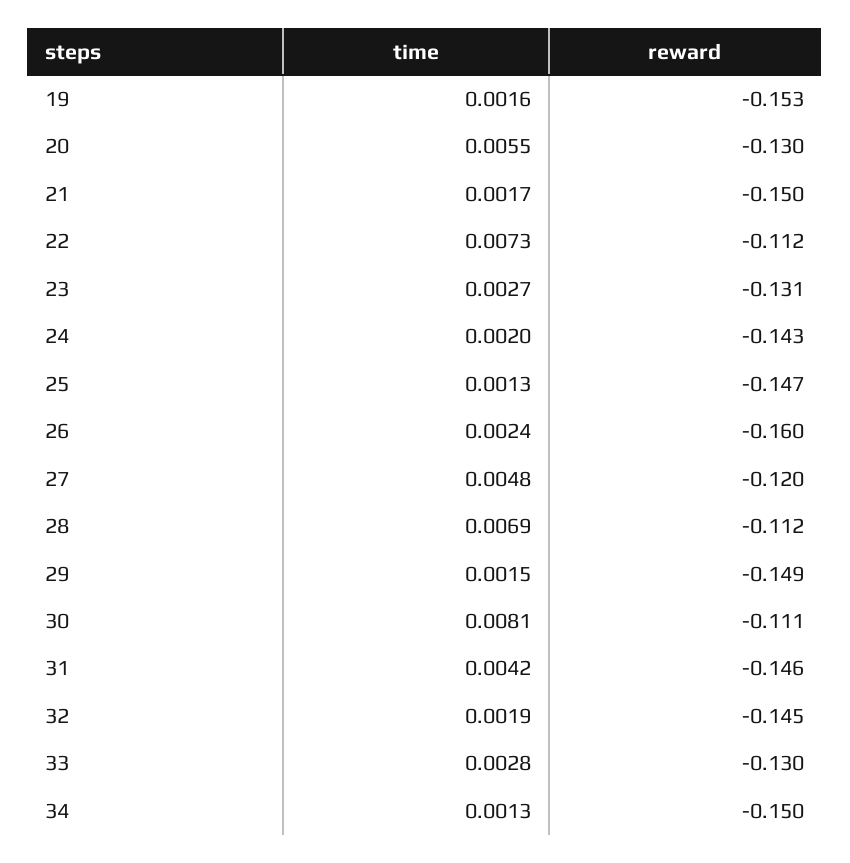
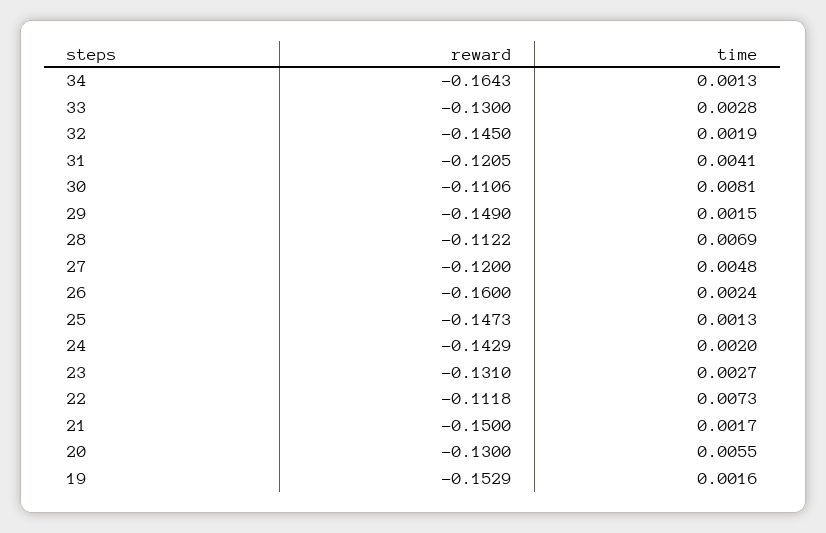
time, 31: 0.0042 -> 0.0041
reward, 31: -0.146 -> -0.1205
reward, 34: -0.15 -> -0.1643

